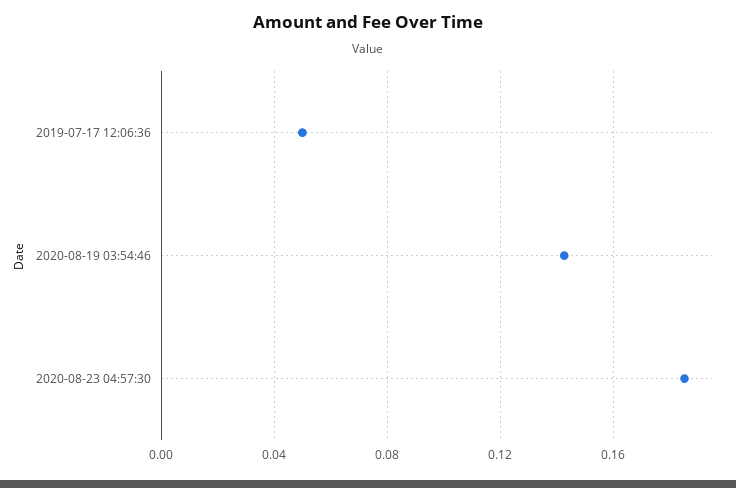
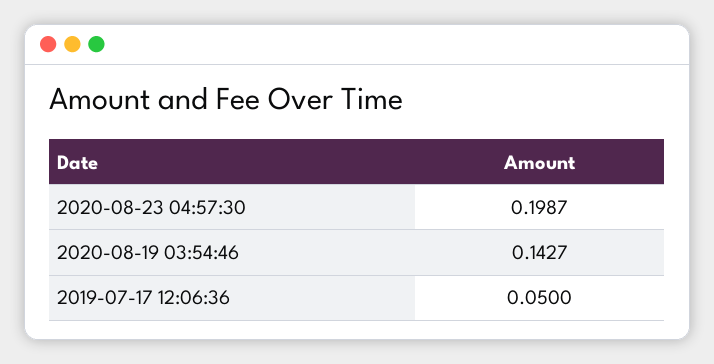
2020-08-23 04:57:30: 0.185 -> 0.1987

